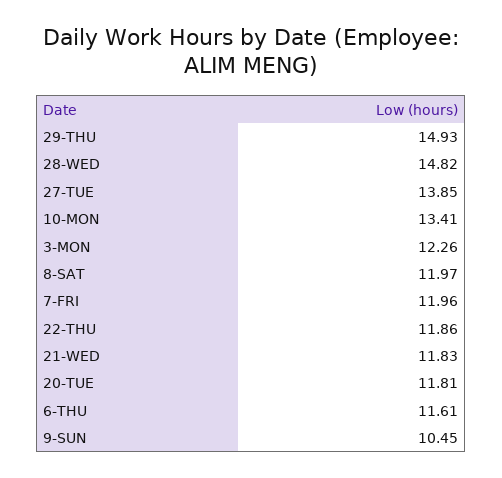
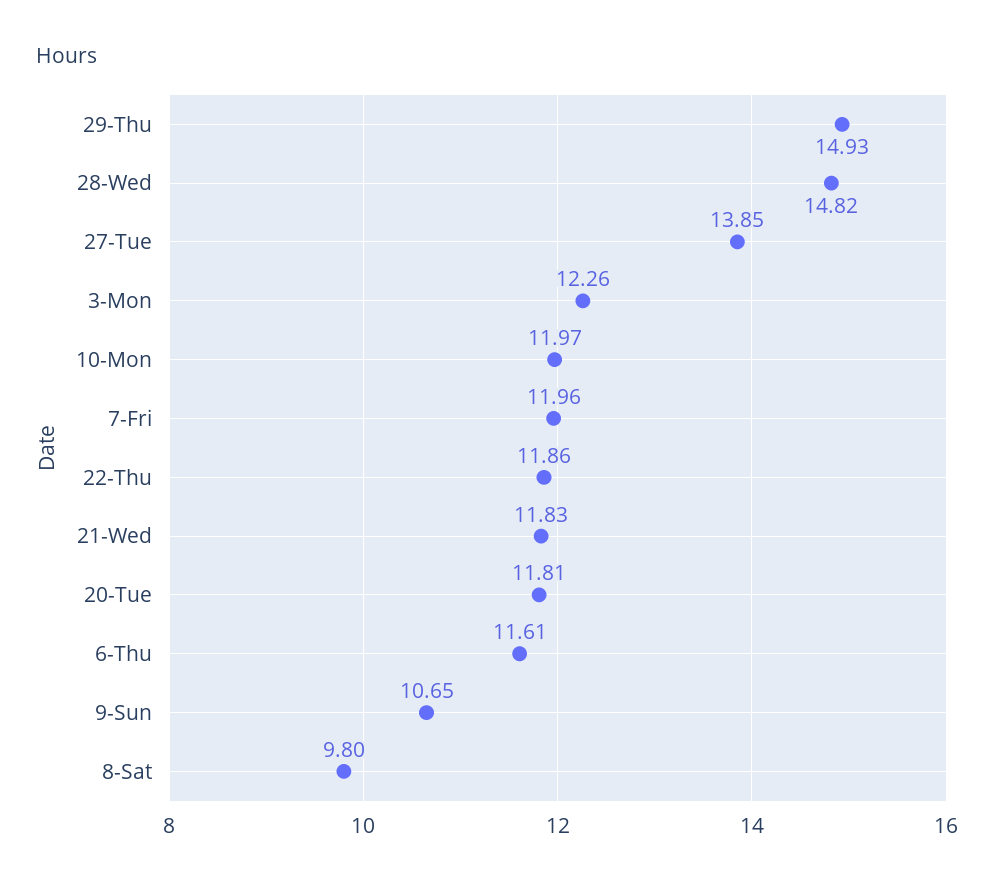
10-MON: 13.41 -> 11.97
8-SAT: 11.97 -> 9.8
9-SUN: 10.45 -> 10.65

